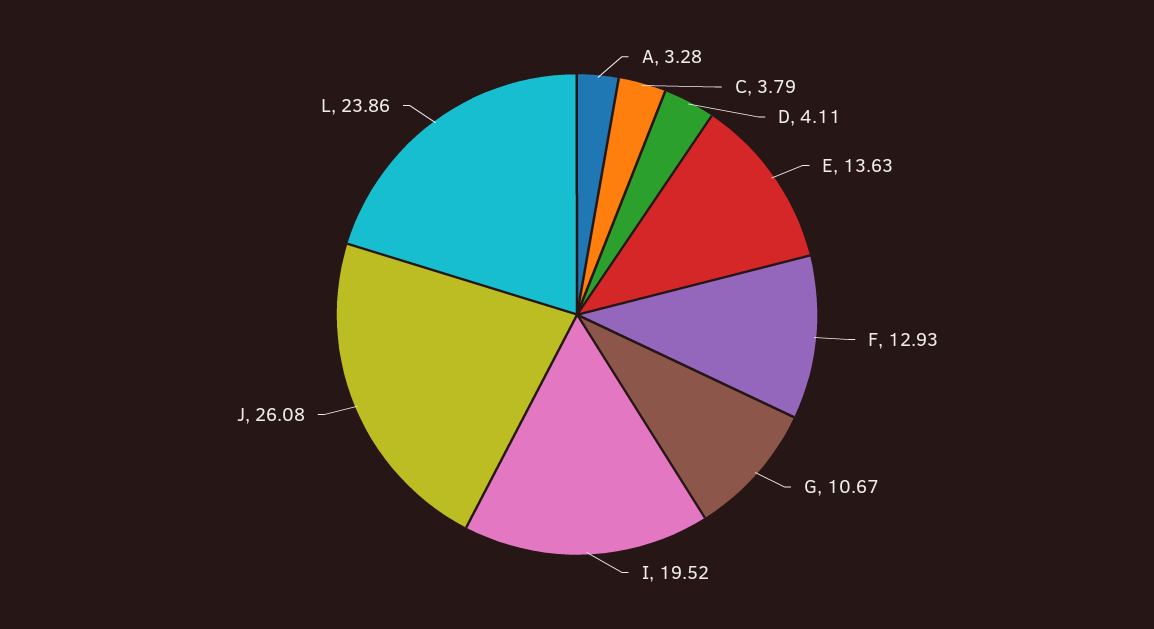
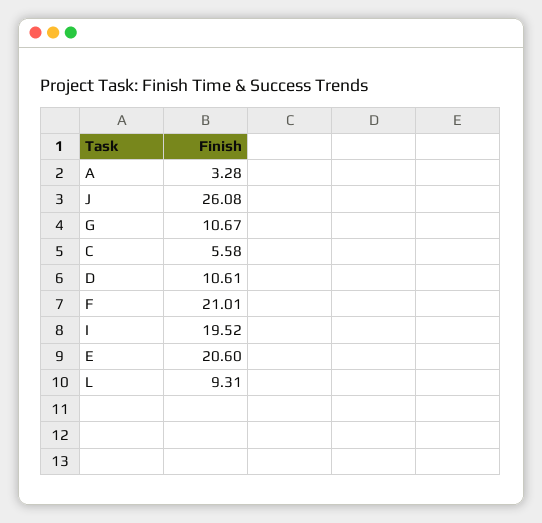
C: 3.79 -> 5.58
D: 4.11 -> 10.61
E: 13.63 -> 20.6
F: 12.93 -> 21.01
L: 23.86 -> 9.31

